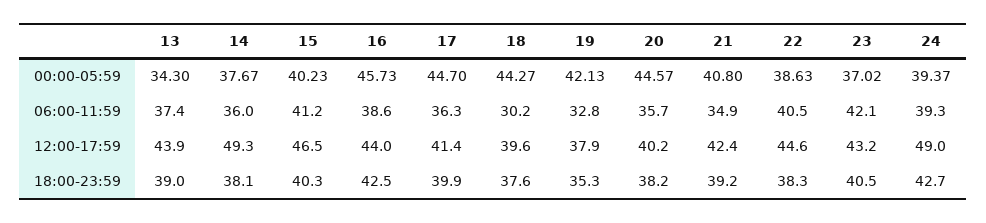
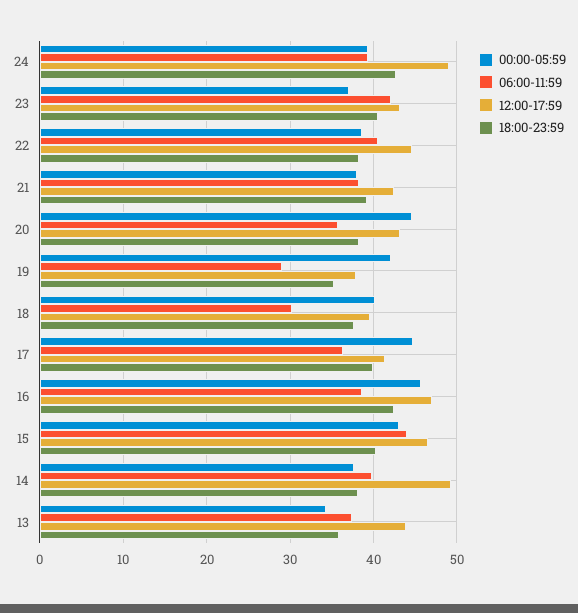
00:00-05:59, 15: 40.23 -> 43
00:00-05:59, 18: 44.27 -> 40
00:00-05:59, 21: 40.8 -> 38
06:00-11:59, 14: 36 -> 40
06:00-11:59, 15: 41.2 -> 44
06:00-11:59, 19: 32.8 -> 29
06:00-11:59, 21: 34.9 -> 38
12:00-17:59, 16: 44 -> 47
12:00-17:59, 20: 40.2 -> 43
18:00-23:59, 13: 39 -> 36

